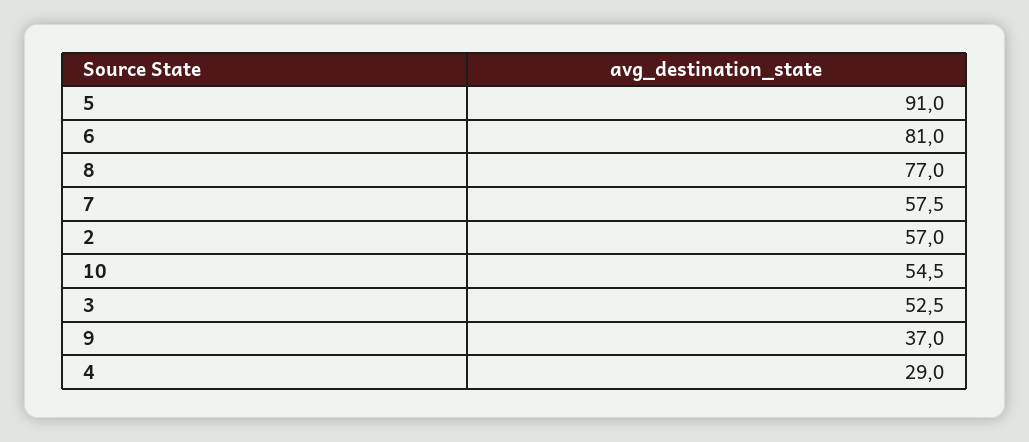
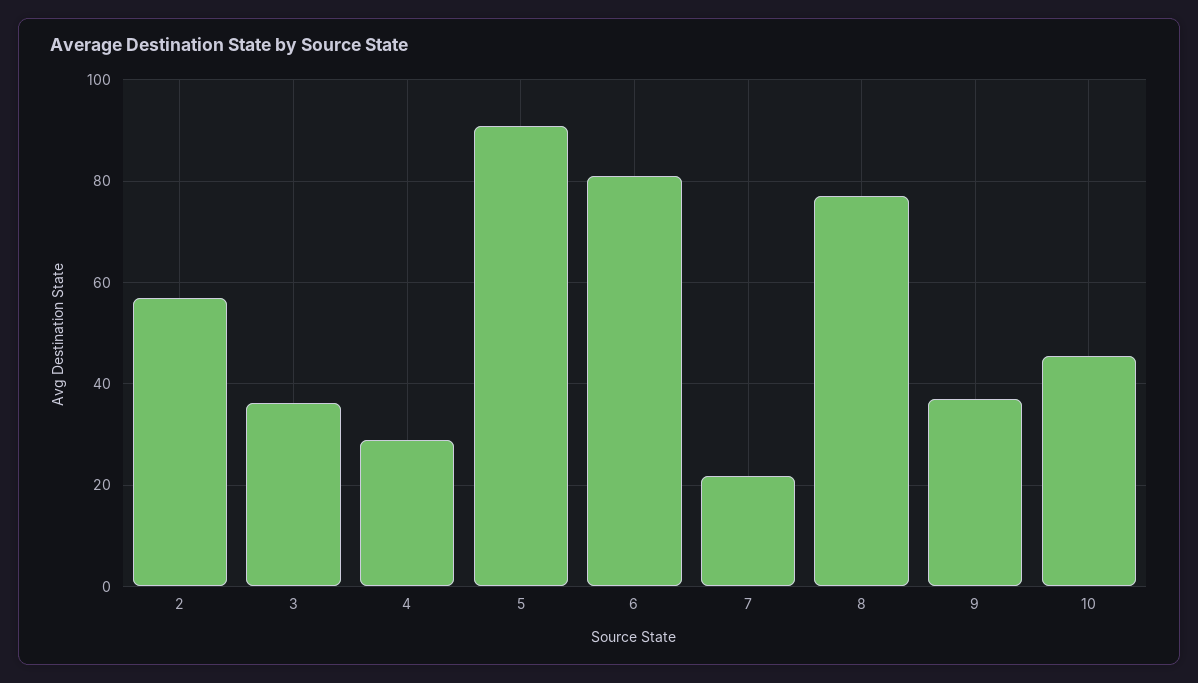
7: 57.5 -> 22
10: 54.5 -> 46
3: 52.5 -> 36

